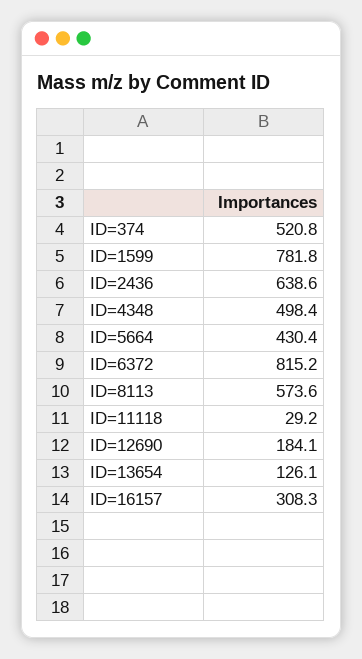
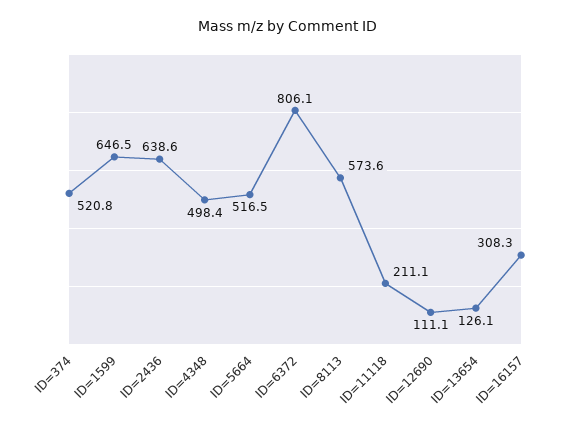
ID=1599: 781.8 -> 646.5
ID=5664: 430.4 -> 516.5
ID=6372: 815.2 -> 806.1
ID=11118: 29.2 -> 211.1
ID=12690: 184.1 -> 111.1

